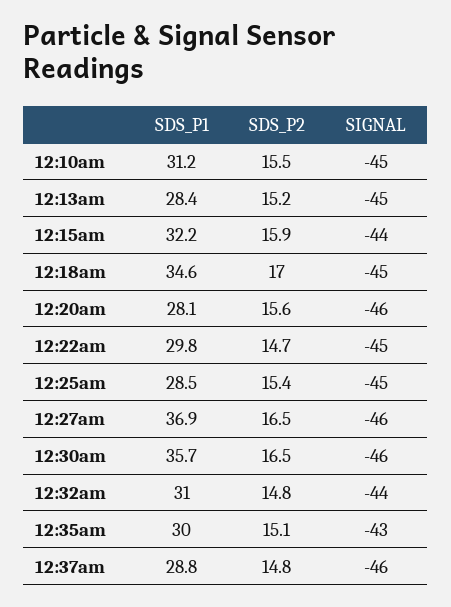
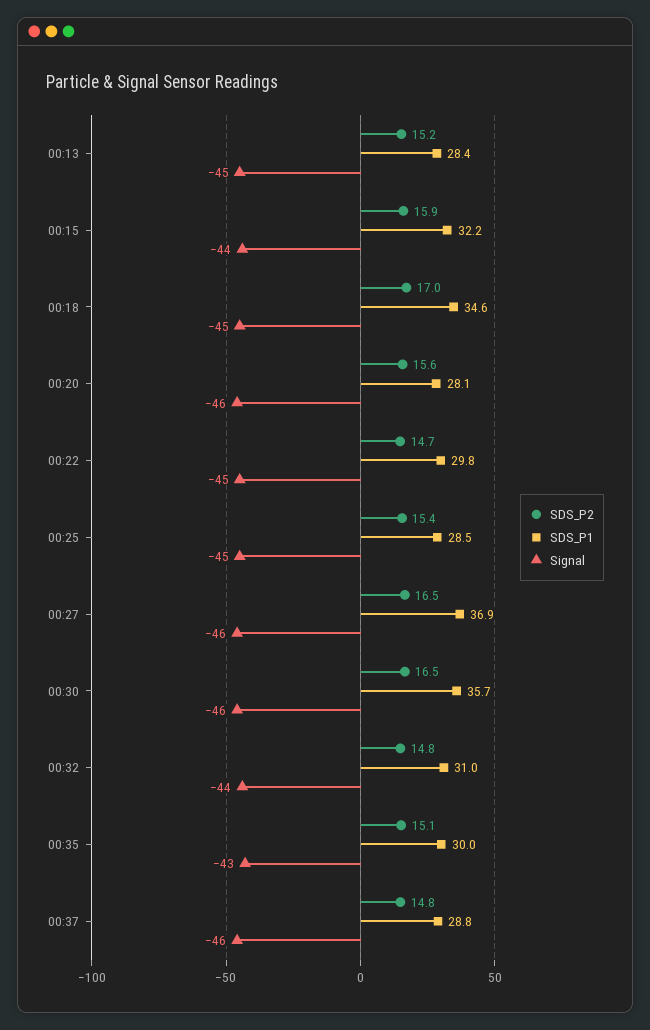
SDS_P1, 12:10am: 31.2 -> none
SDS_P2, 12:10am: 15.5 -> none
SIGNAL, 12:10am: -45 -> none

